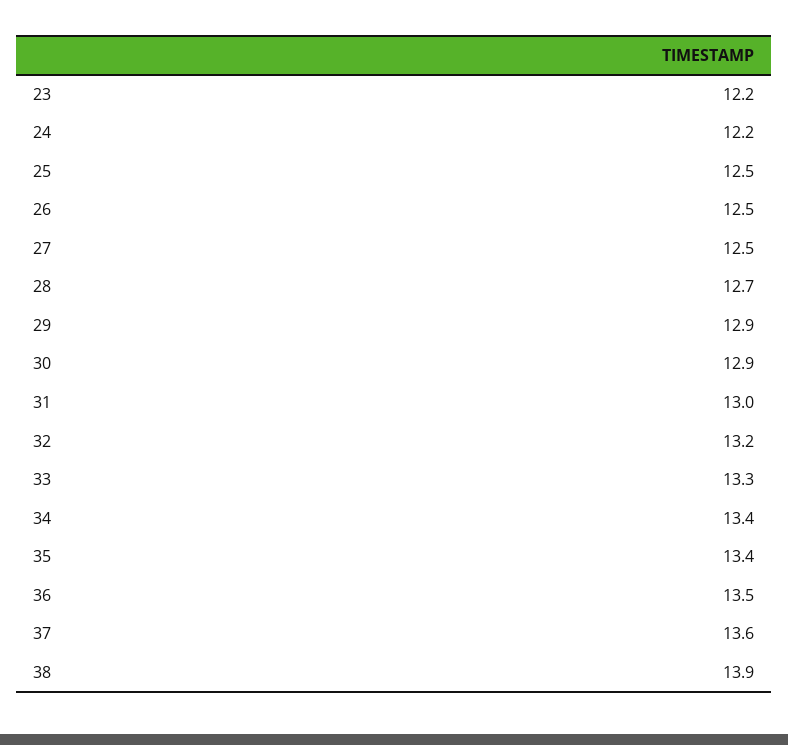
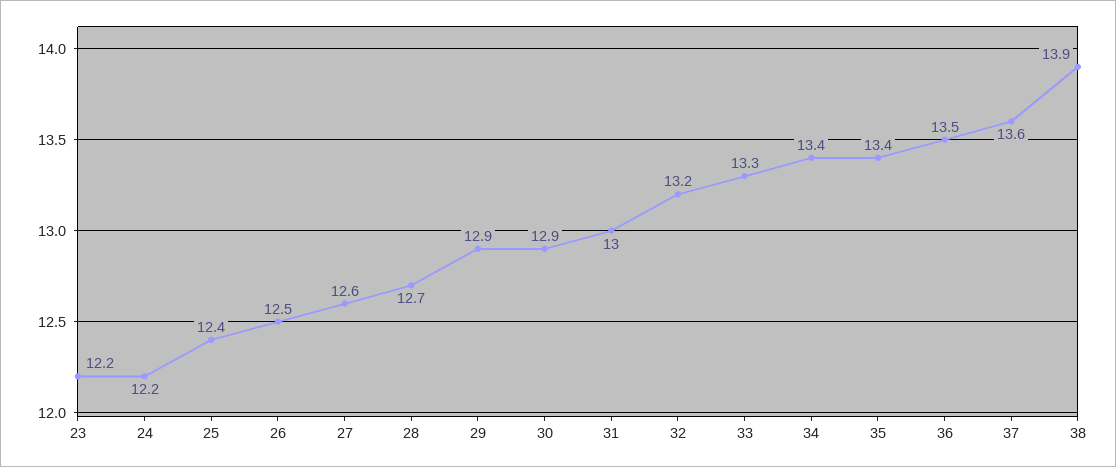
25: 12.5 -> 12.4
27: 12.5 -> 12.6

